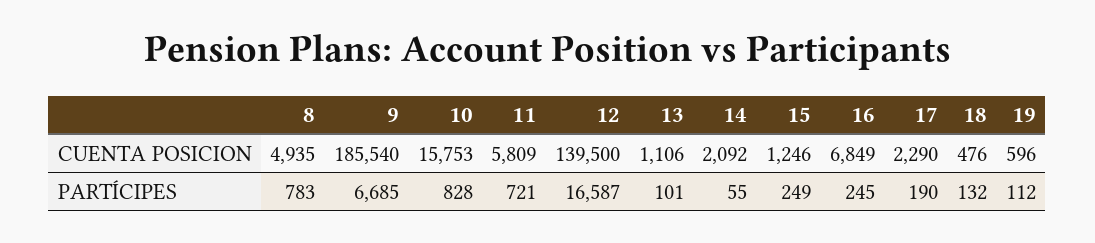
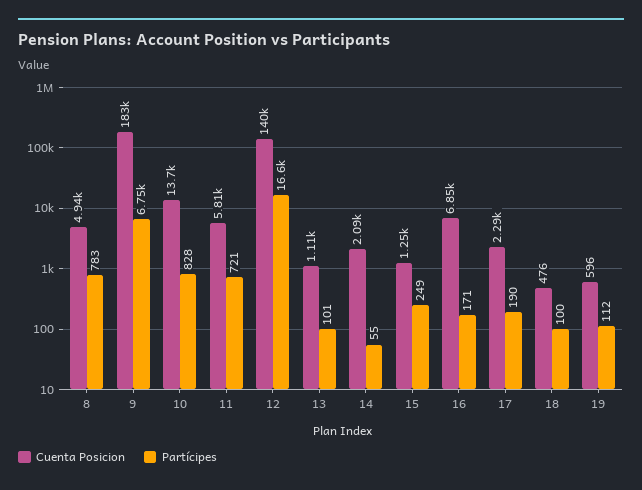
CUENTA POSICION, 9: 185540 -> 183000
CUENTA POSICION, 10: 15753 -> 13700
PARTÍCIPES, 9: 6685 -> 6750
PARTÍCIPES, 16: 245 -> 171
PARTÍCIPES, 18: 132 -> 100

